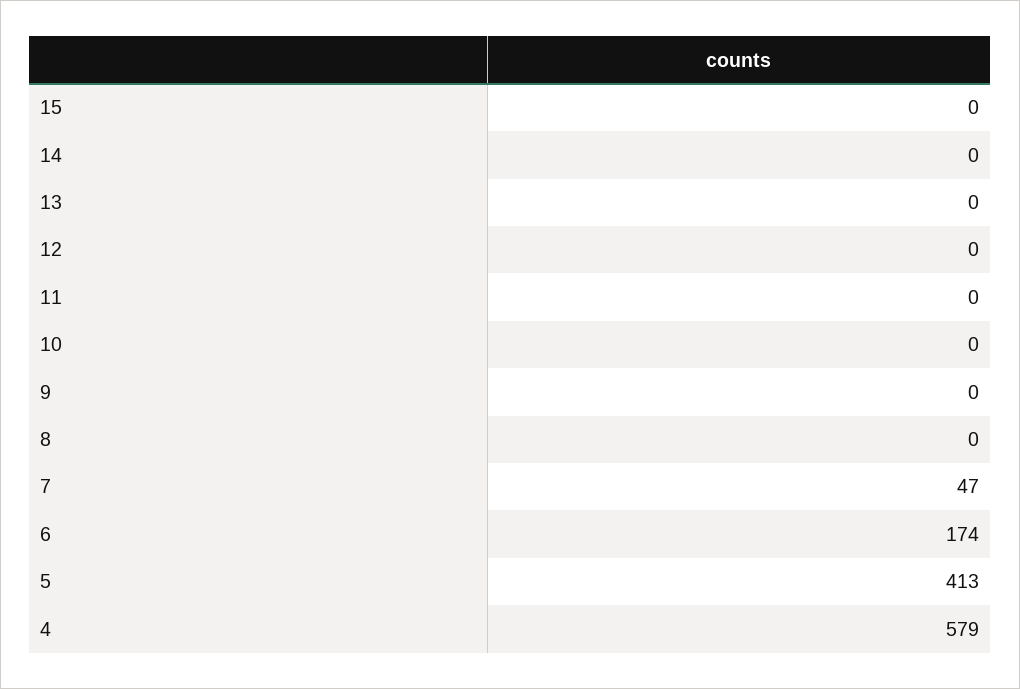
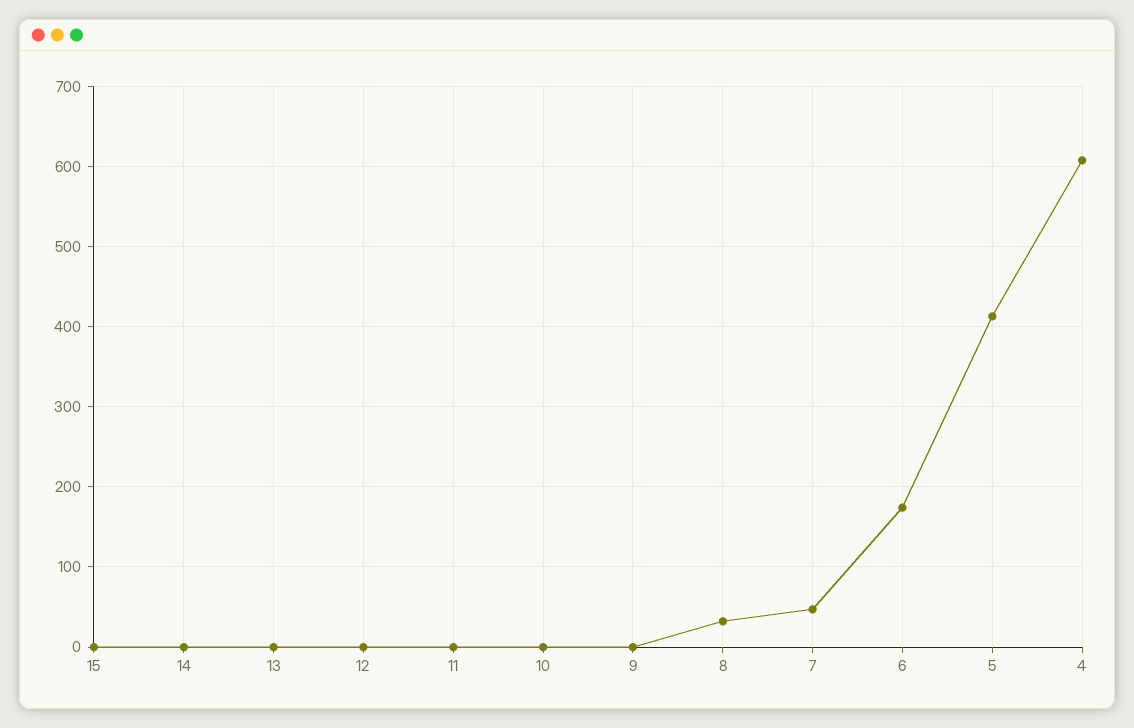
8: 0 -> 30
4: 579 -> 610

